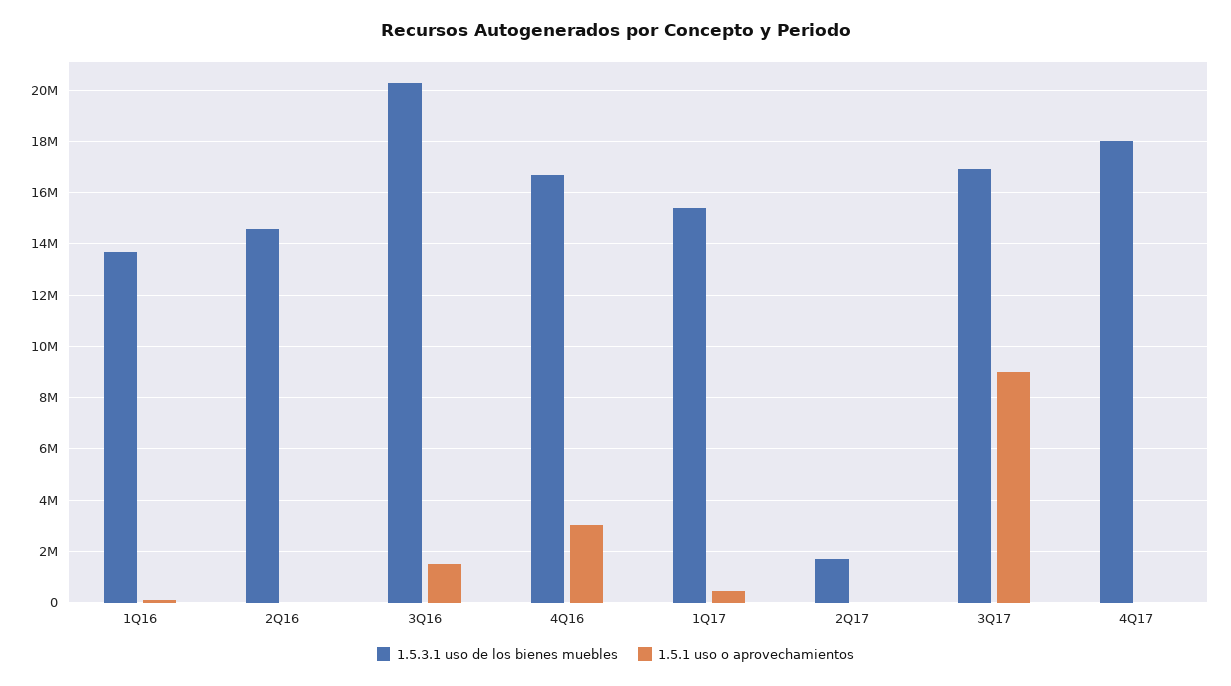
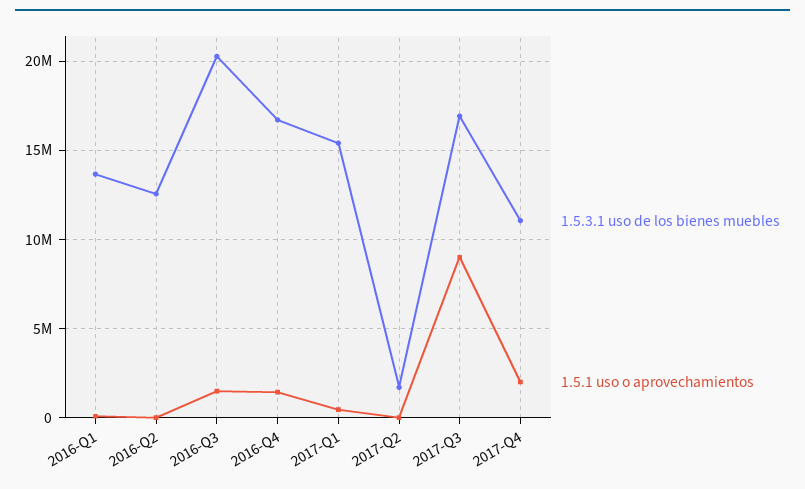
1.5.3.1 uso de los bienes muebles, 2Q16: 14500000 -> 12500000
1.5.1 uso o aprovechamientos, 4Q16: 3000000 -> 1500000
1.5.3.1 uso de los bienes muebles, 4Q17: 18000000 -> 11000000
1.5.1 uso o aprovechamientos, 4Q17: 0 -> 2000000

